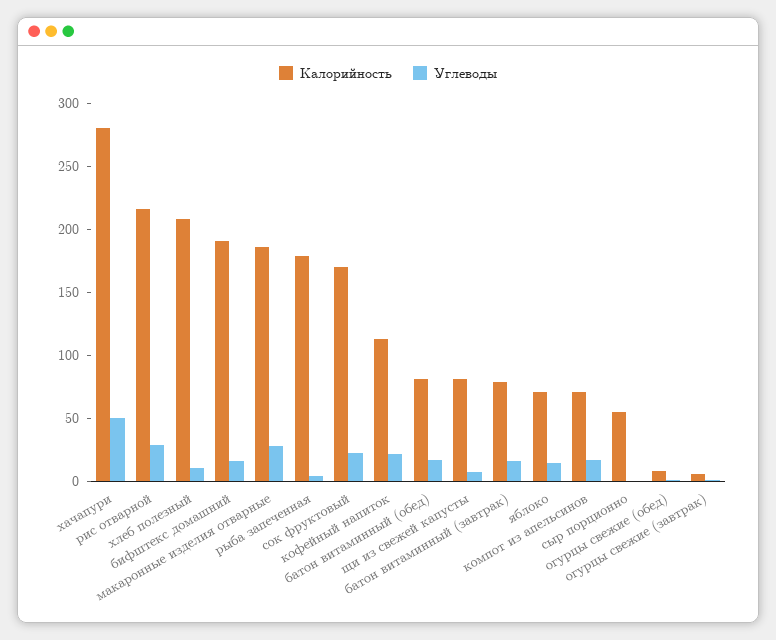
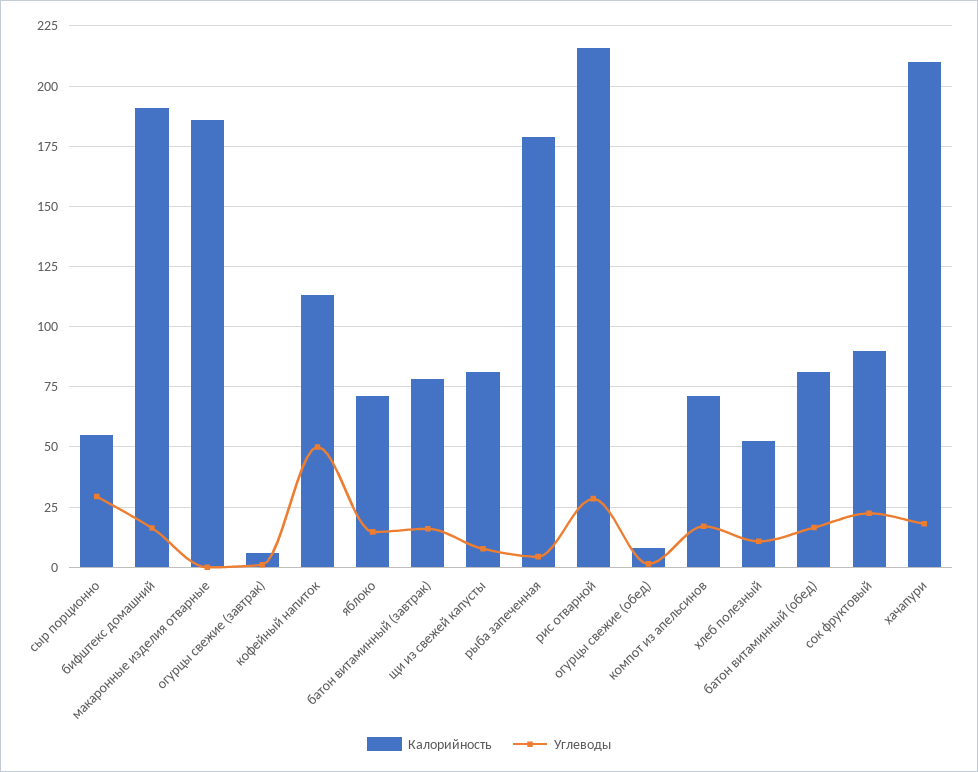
Калорийность, хачапури: 280 -> 210
Углеводы, хачапури: 50 -> 17.5
Калорийность, хлеб полезный: 210 -> 52.5
Углеводы, макаронные изделия отварные: 30 -> 0
Калорийность, сок фруктовый: 170 -> 90
Углеводы, кофейный напиток: 20 -> 50
Углеводы, сыр порционно: 0 -> 30

